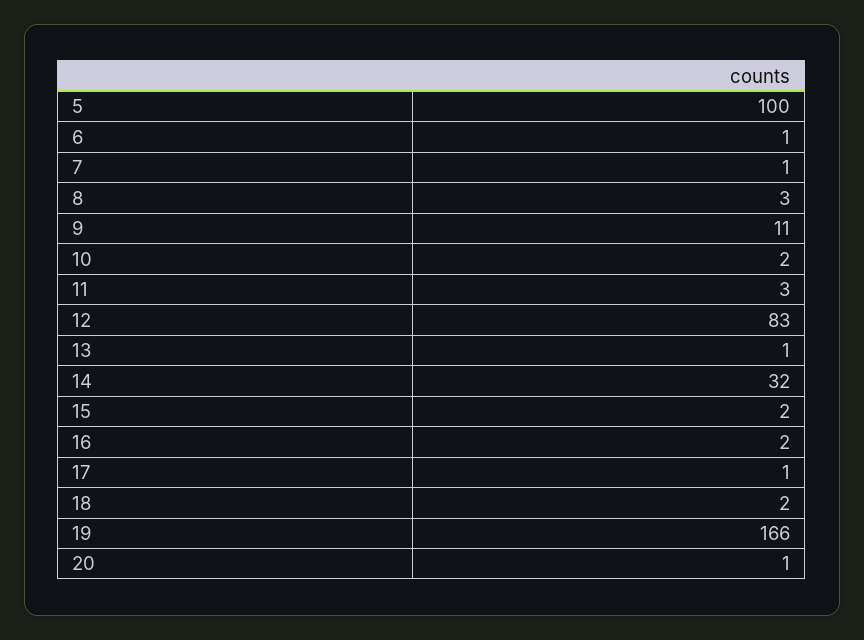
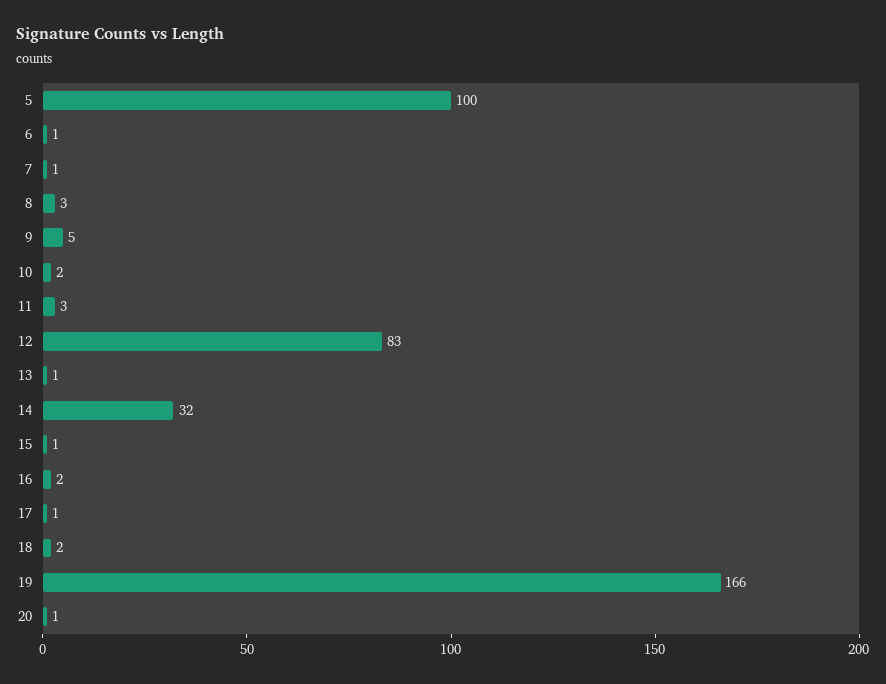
9: 11 -> 5
15: 2 -> 1

